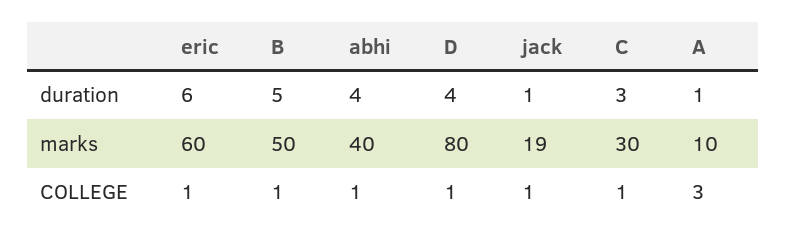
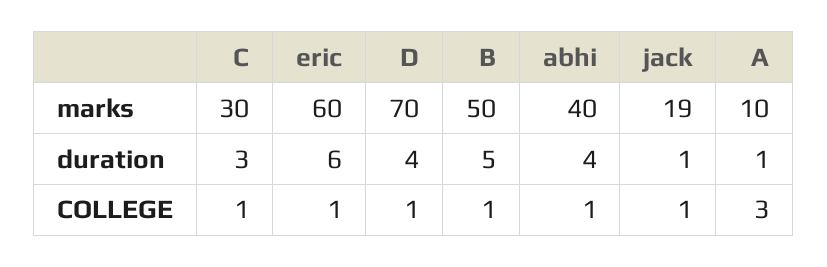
D, marks: 80 -> 70

